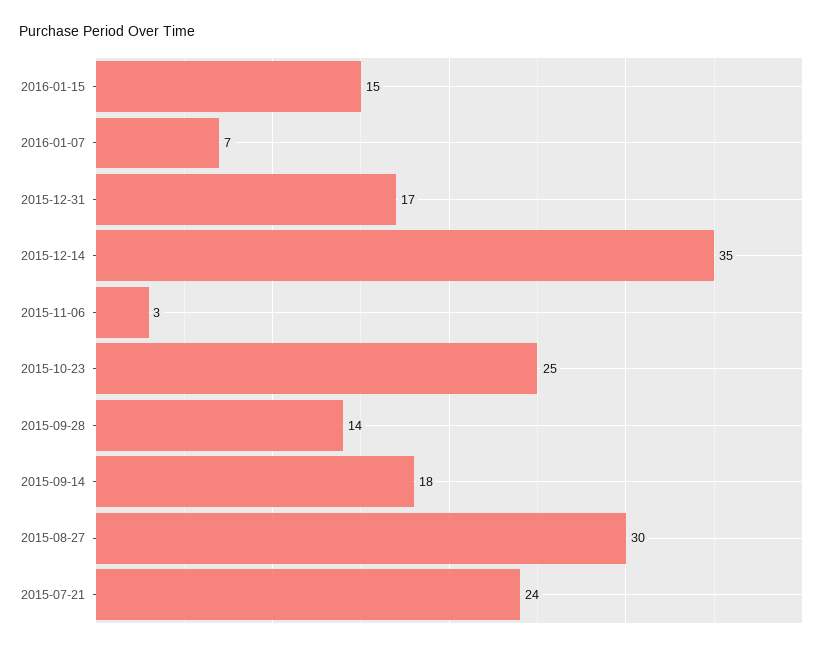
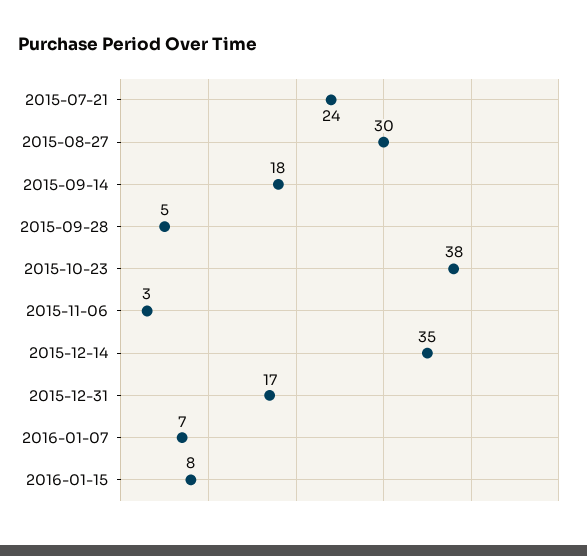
2016-01-15: 15 -> 8
2015-10-23: 25 -> 38
2015-09-28: 14 -> 5

